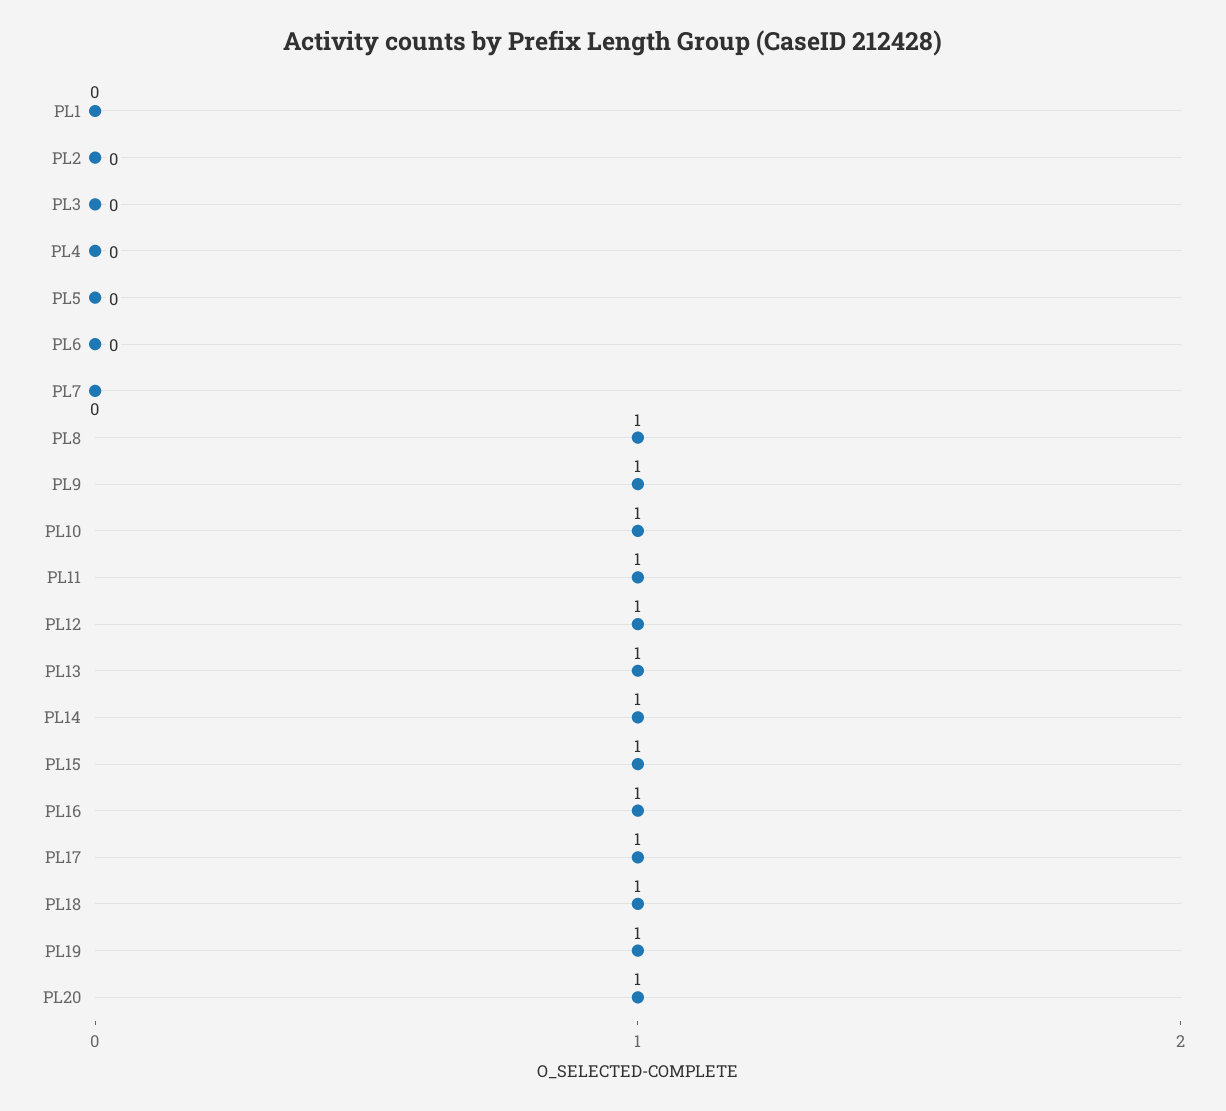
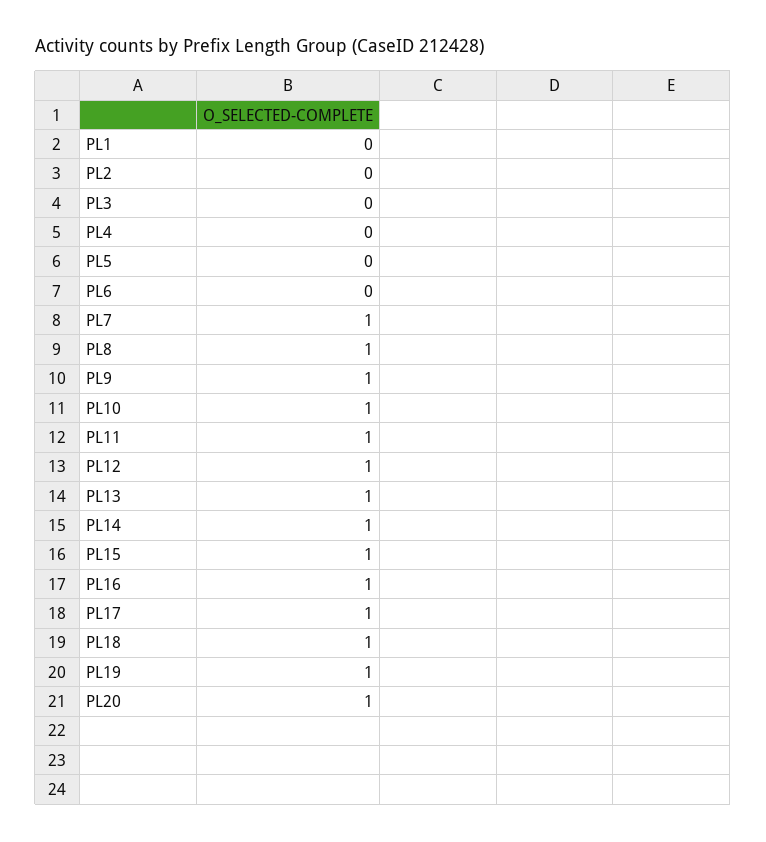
PL7: 0 -> 1

